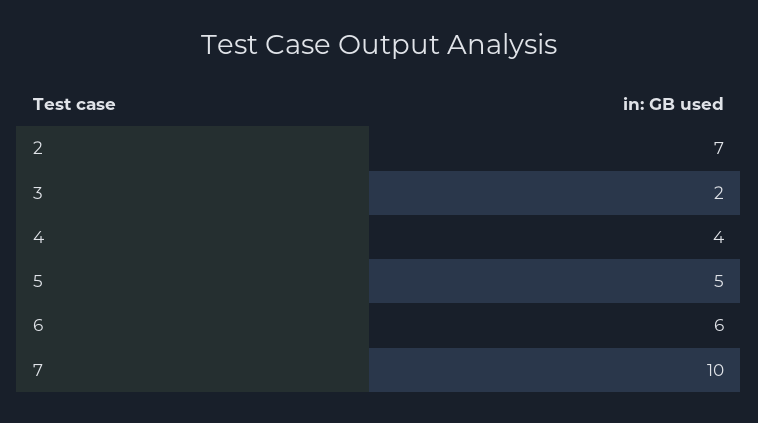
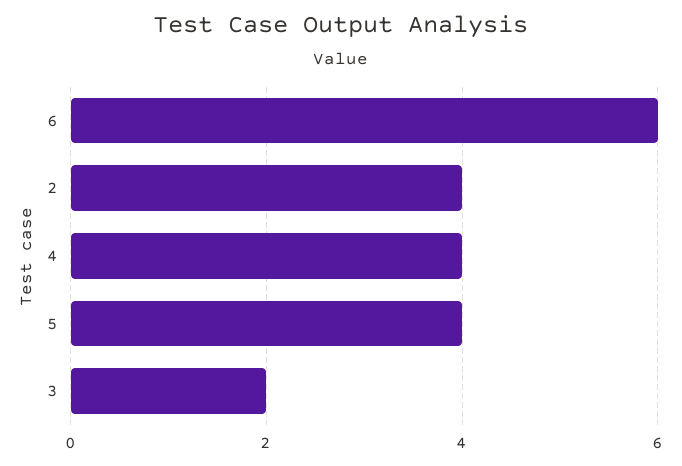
2: 7 -> 4
5: 5 -> 4
7: 10 -> none

